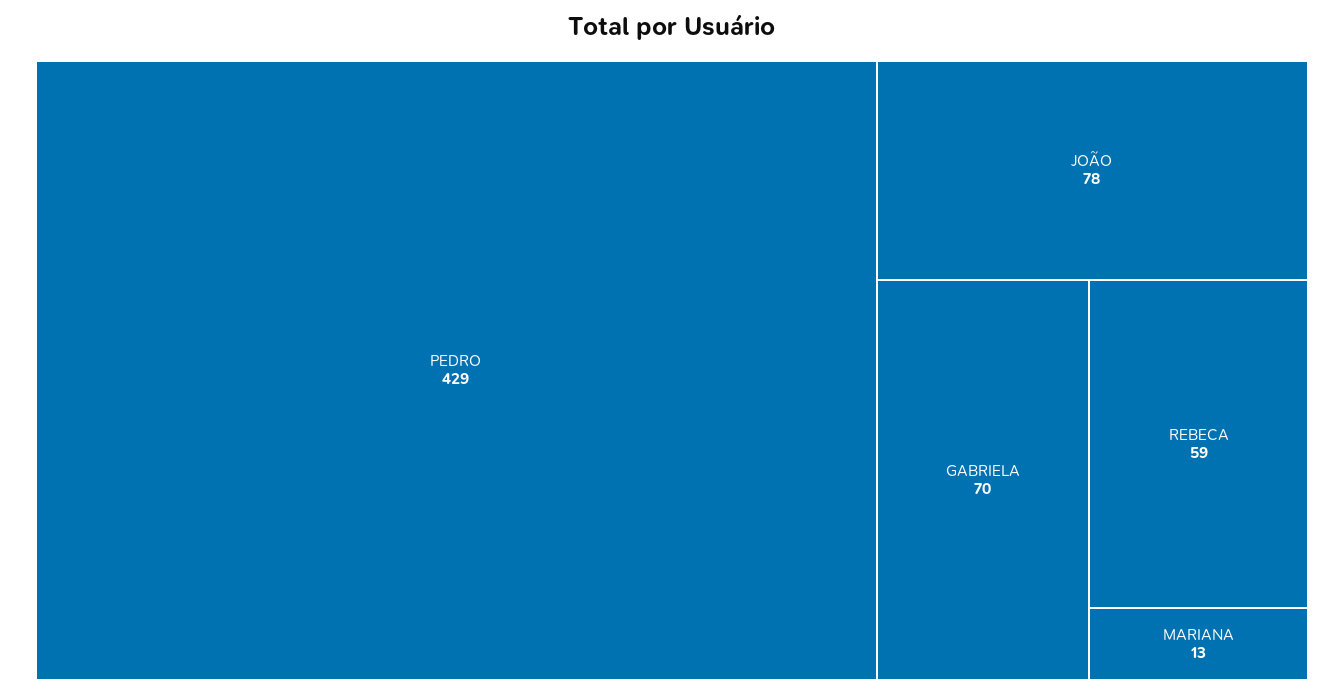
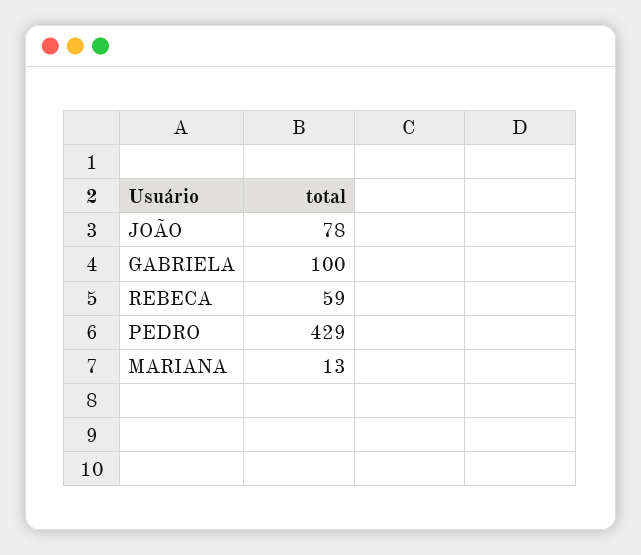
GABRIELA: 70 -> 100

